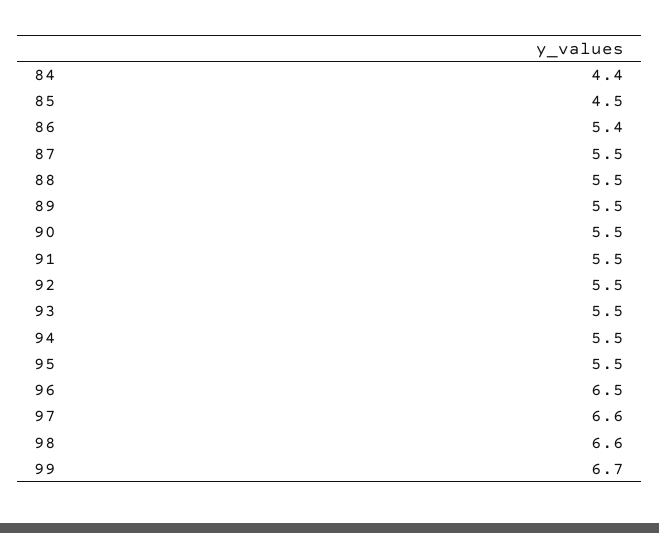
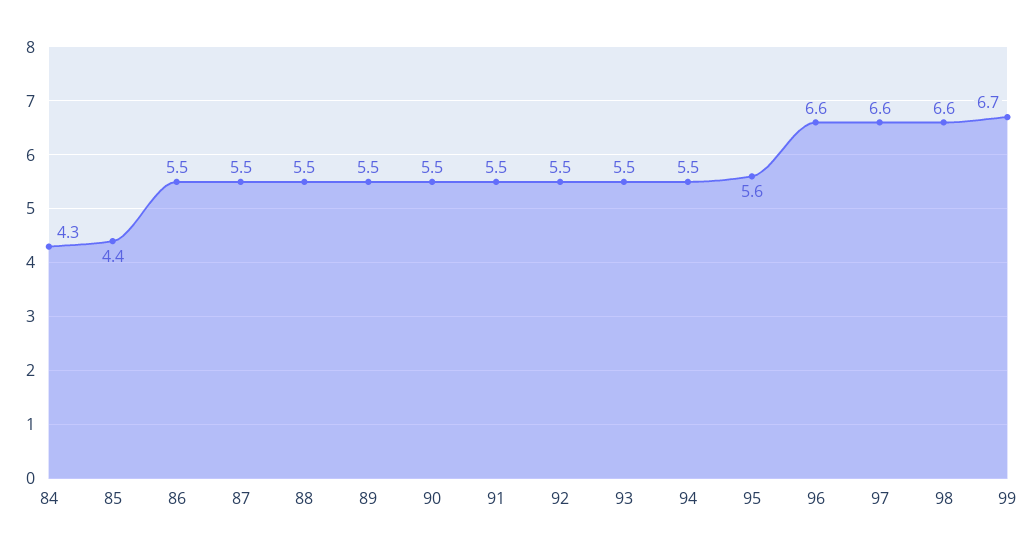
84: 4.4 -> 4.3
85: 4.5 -> 4.4
86: 5.4 -> 5.5
95: 5.5 -> 5.6
96: 6.5 -> 6.6

